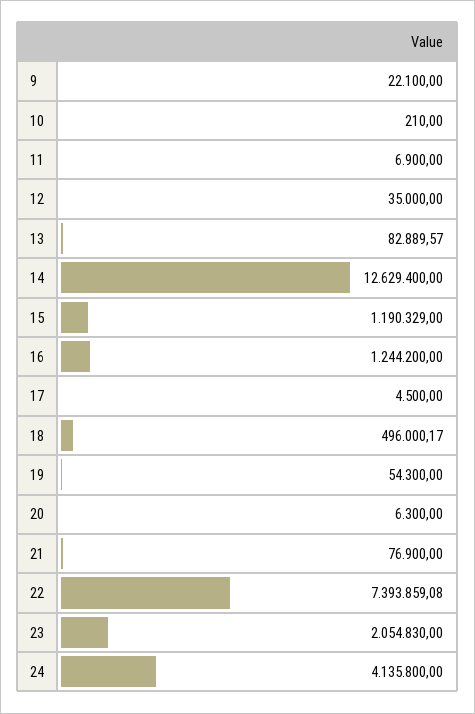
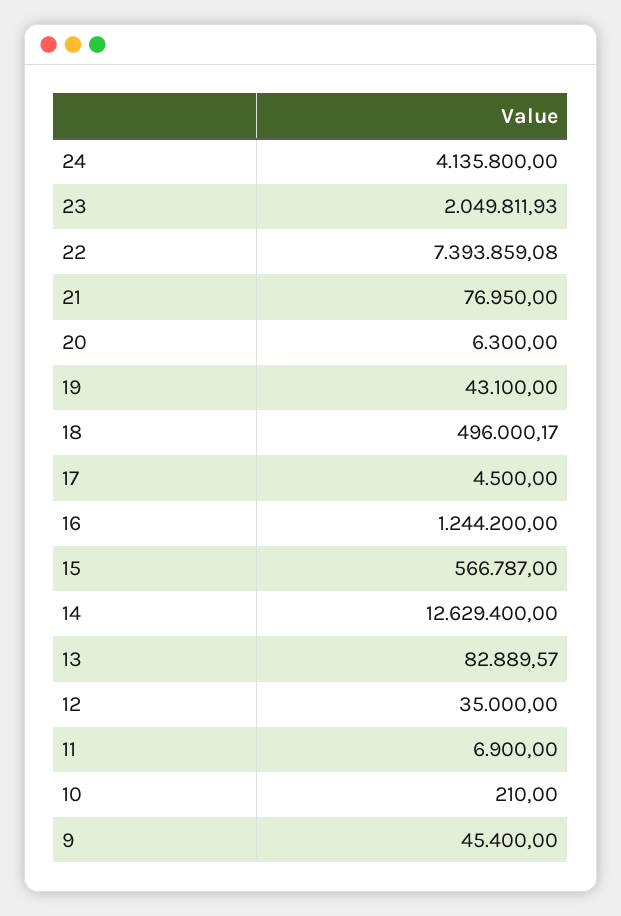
9: 22100 -> 45400
15: 1190329 -> 566787
19: 54300 -> 43100
21: 76900 -> 76950
23: 2054830 -> 2049811.93

